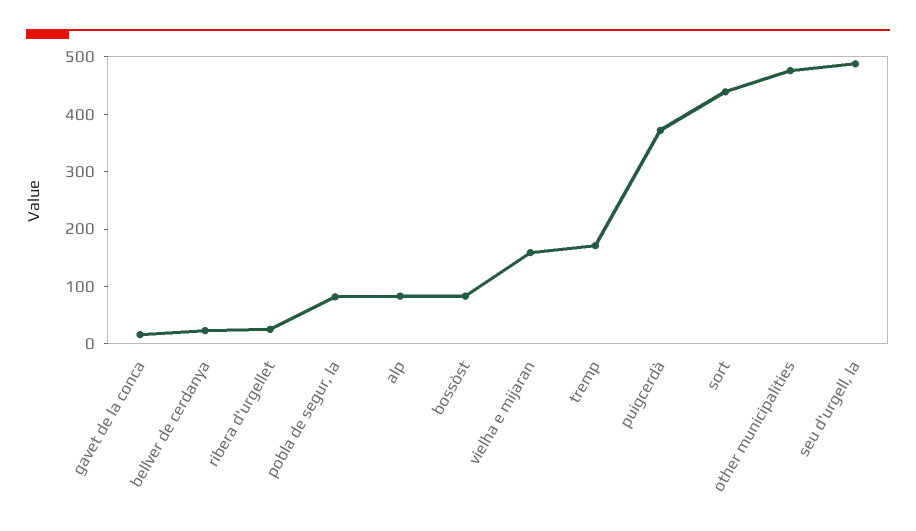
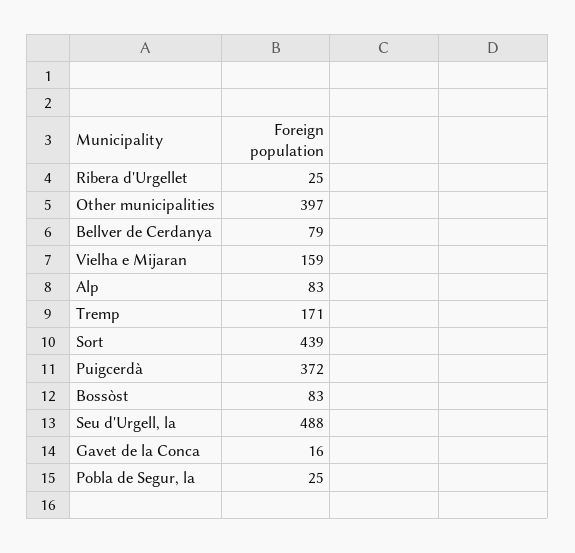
bellver de cerdanya: 20 -> 79
pobla de segur, la: 80 -> 25
other municipalities: 480 -> 397

